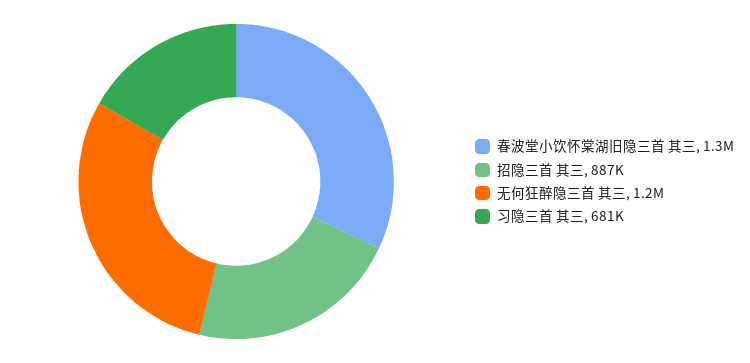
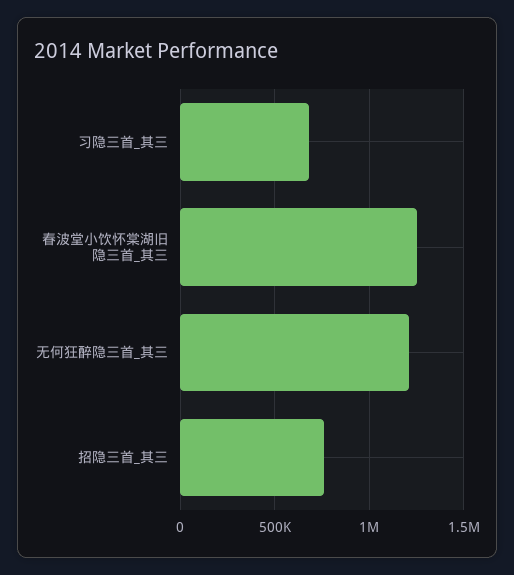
招隐三首 其三: 887000 -> 750000

